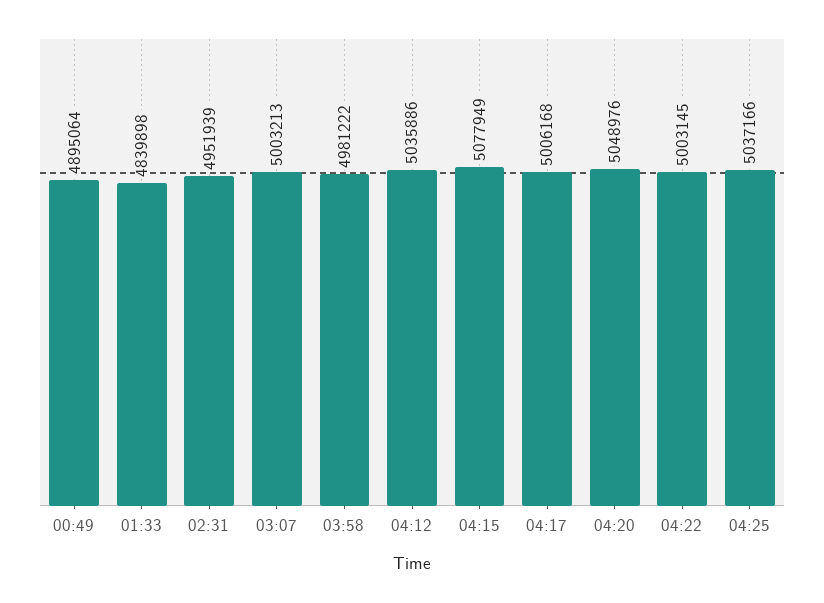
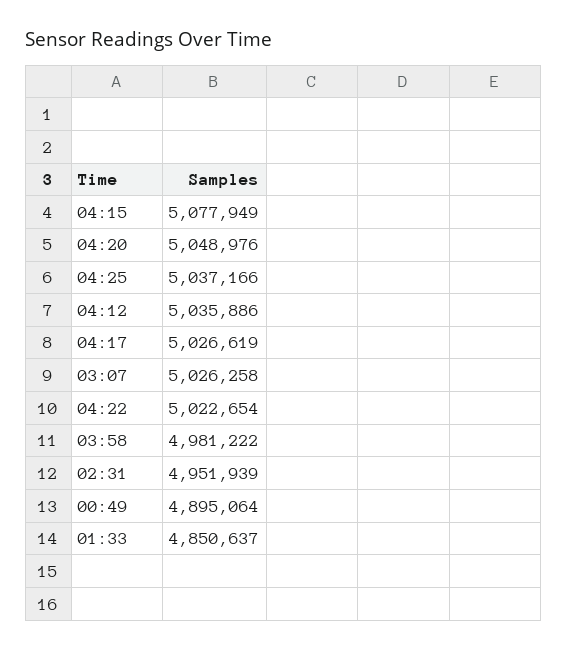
01:33: 4839898 -> 4850637
03:07: 5003213 -> 5026258
04:17: 5006168 -> 5026619
04:22: 5003145 -> 5022654

